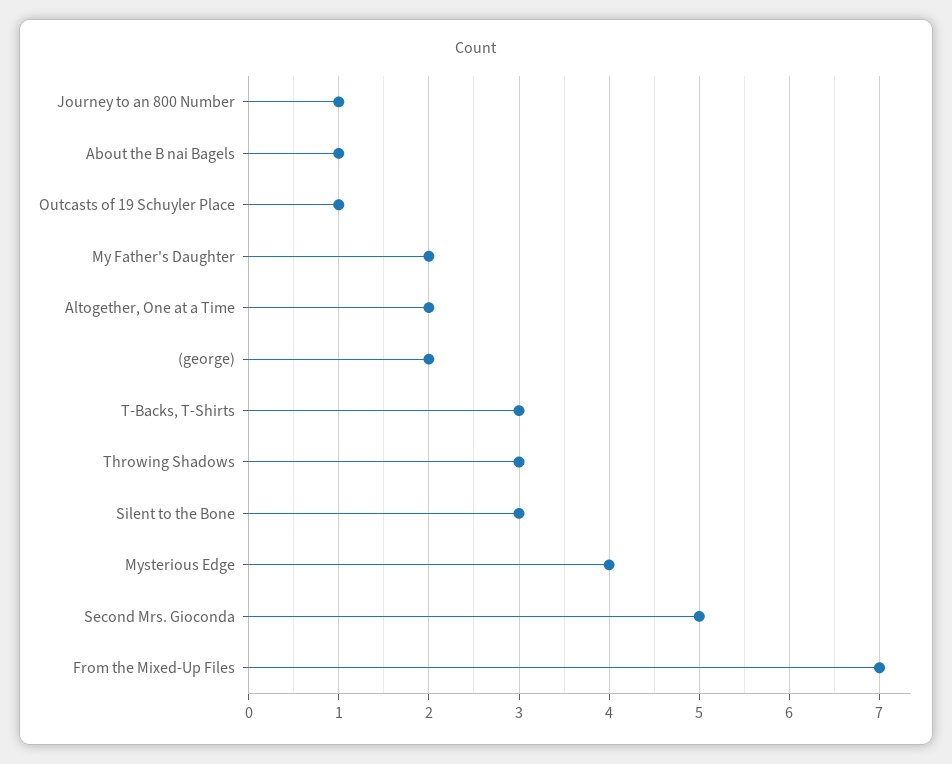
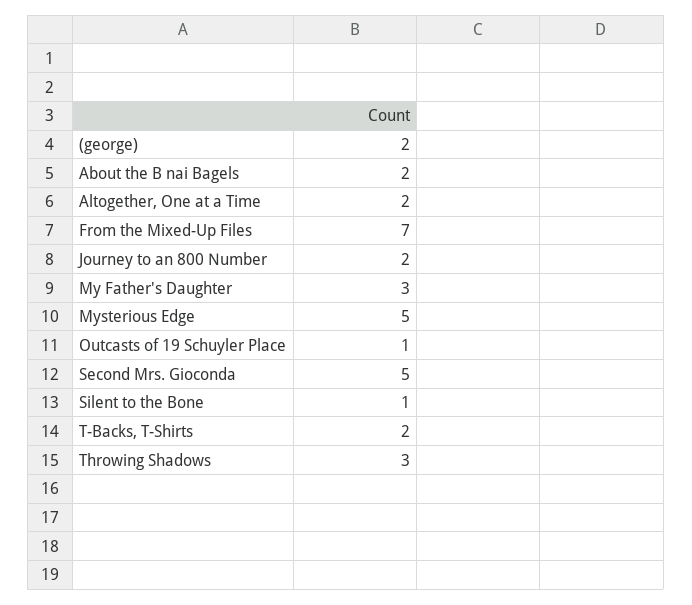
Journey to an 800 Number: 1 -> 2
About the B nai Bagels: 1 -> 2
My Father's Daughter: 2 -> 3
T-Backs, T-Shirts: 3 -> 2
Silent to the Bone: 3 -> 1
Mysterious Edge: 4 -> 5

